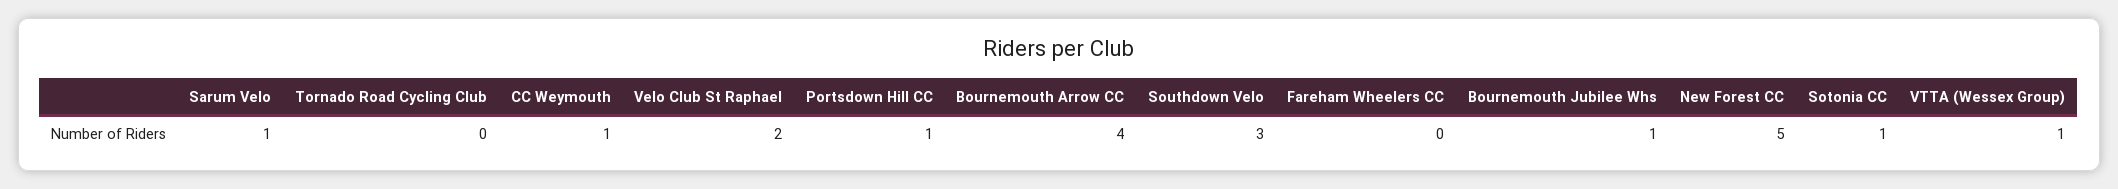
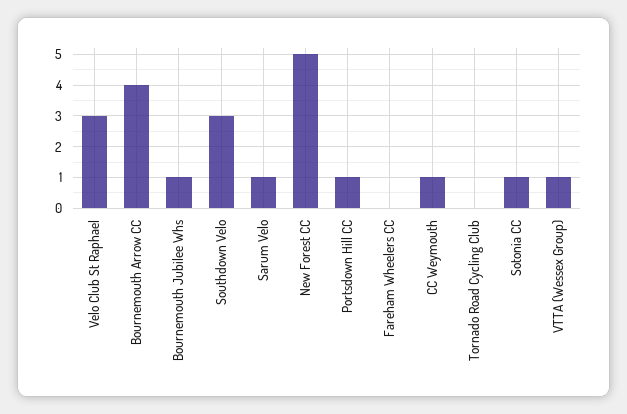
Velo Club St Raphael: 2 -> 3

